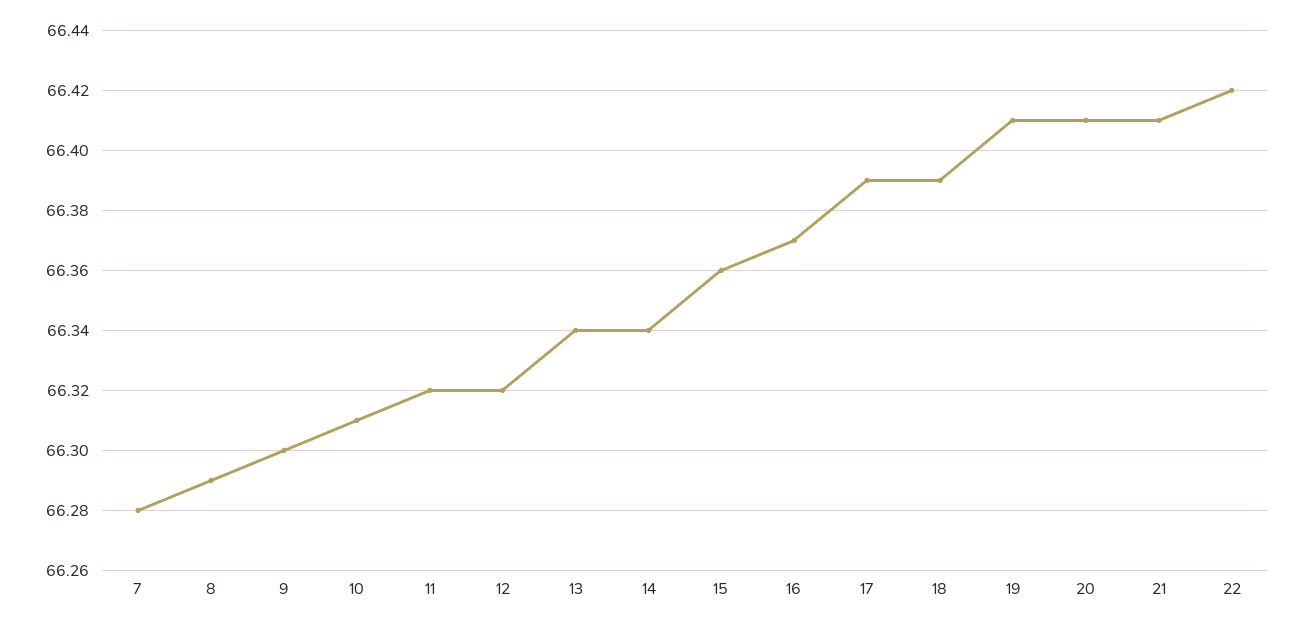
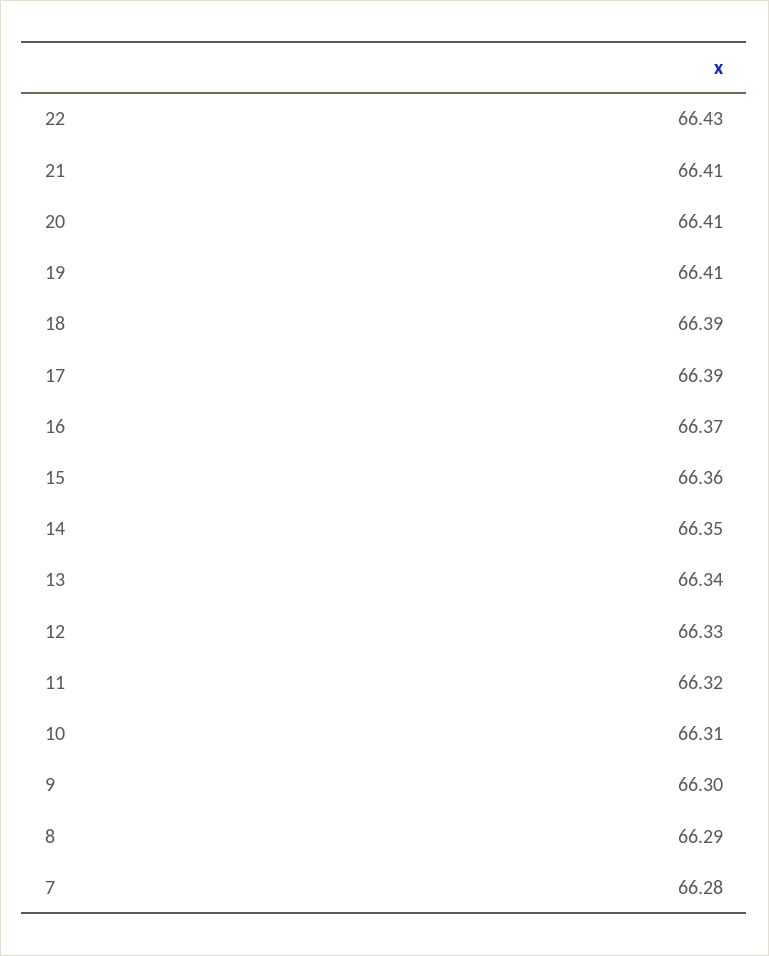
12: 66.32 -> 66.33
14: 66.34 -> 66.35
22: 66.42 -> 66.43

